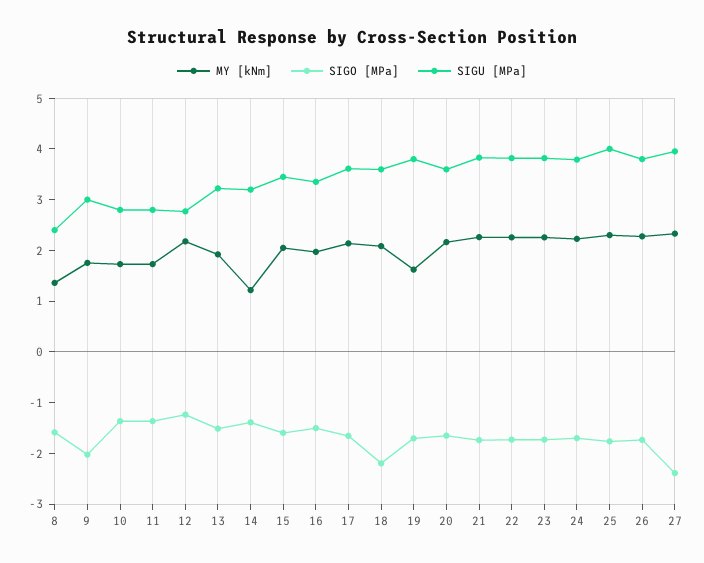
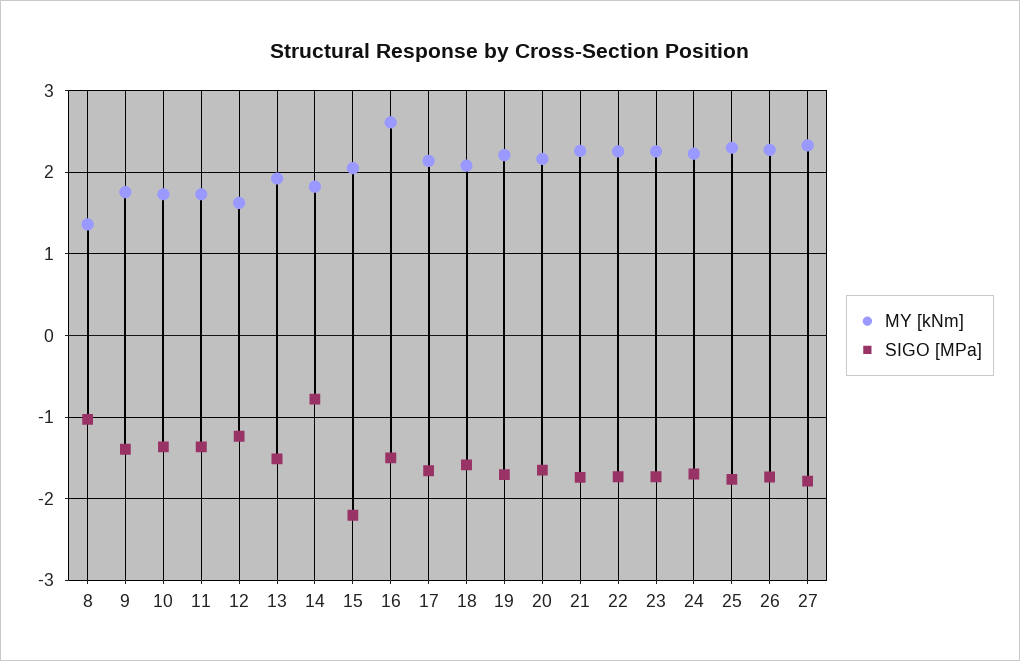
SIGO [MPa], 8: -1.6 -> -1
SIGU [MPa], 8: 2.4 -> none
SIGO [MPa], 9: -2 -> -1.4
SIGU [MPa], 9: 3 -> none
SIGU [MPa], 10: 2.8 -> none
SIGU [MPa], 11: 2.8 -> none
MY [kNm], 12: 2.2 -> 1.6
SIGU [MPa], 12: 2.8 -> none
SIGU [MPa], 13: 3.2 -> none
MY [kNm], 14: 1.2 -> 1.8
SIGO [MPa], 14: -1.4 -> -0.8
SIGU [MPa], 14: 3.2 -> none
SIGO [MPa], 15: -1.6 -> -2.2
SIGU [MPa], 15: 3.4 -> none
MY [kNm], 16: 2 -> 2.6
SIGU [MPa], 16: 3.4 -> none
SIGU [MPa], 17: 3.6 -> none
SIGO [MPa], 18: -2.2 -> -1.6
SIGU [MPa], 18: 3.6 -> none
MY [kNm], 19: 1.6 -> 2.2
SIGU [MPa], 19: 3.8 -> none
SIGU [MPa], 20: 3.6 -> none
SIGU [MPa], 21: 3.8 -> none
SIGU [MPa], 22: 3.8 -> none
SIGU [MPa], 23: 3.8 -> none
SIGU [MPa], 24: 3.8 -> none
SIGU [MPa], 25: 4 -> none
SIGU [MPa], 26: 3.8 -> none
SIGO [MPa], 27: -2.4 -> -1.8
SIGU [MPa], 27: 4 -> none

